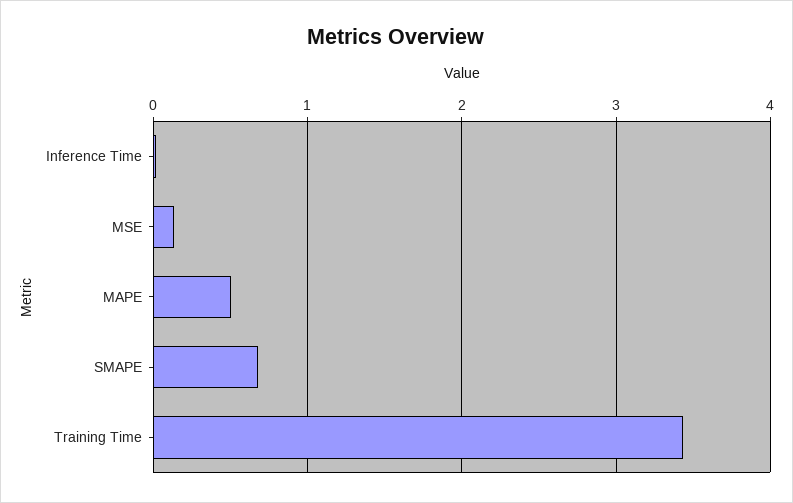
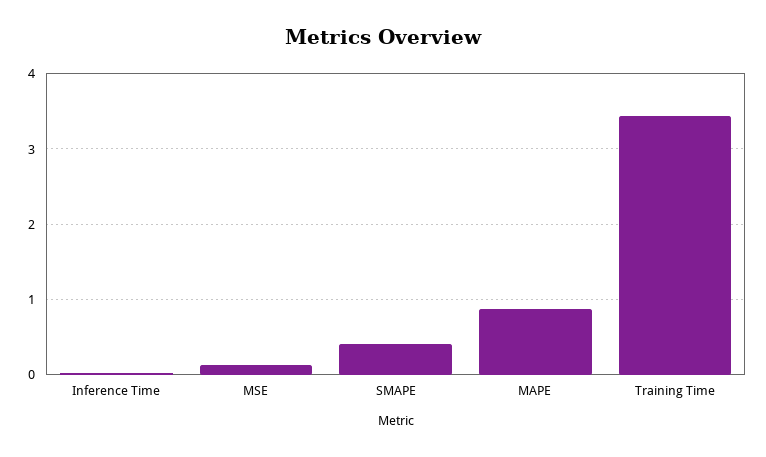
MAPE: 0.5 -> 0.9
SMAPE: 0.7 -> 0.4

